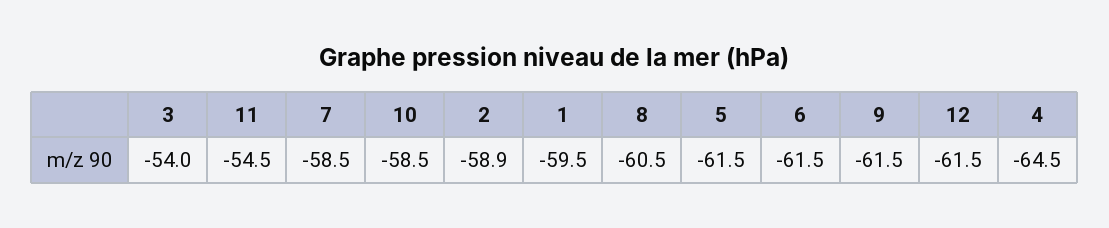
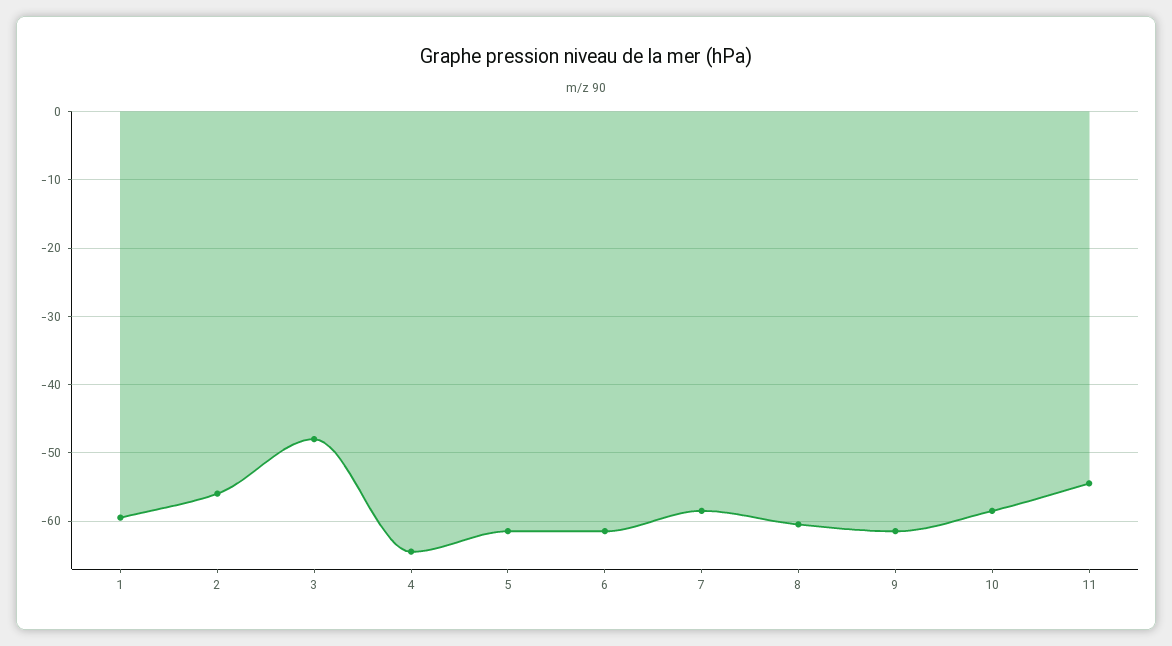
3: -54 -> -48
2: -58.9 -> -56
12: -61.5 -> none

